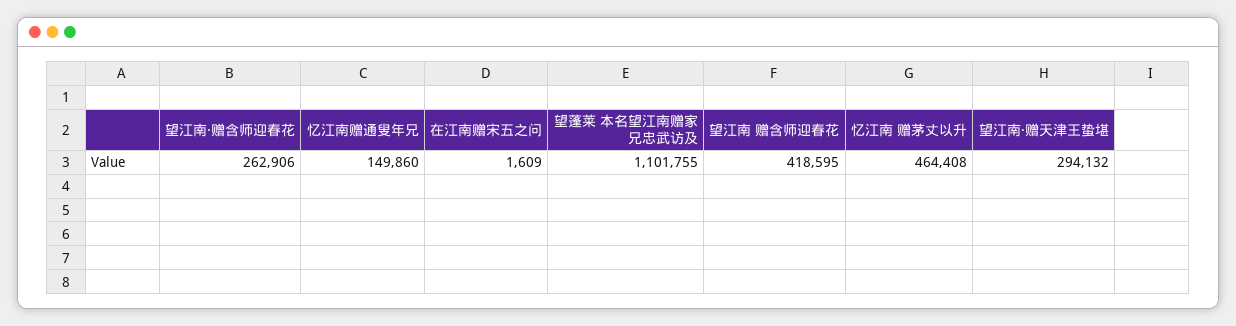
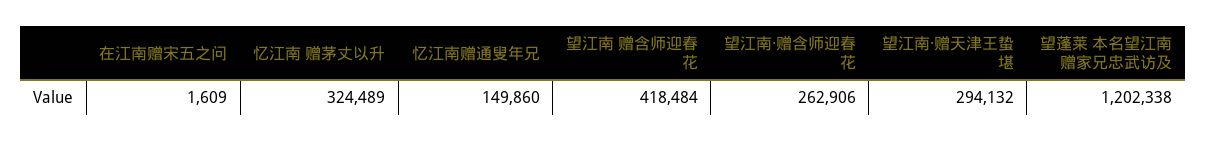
望蓬莱 本名望江南赠家兄忠武访及: 1101755 -> 1202338
望江南 赠含师迎春花: 418595 -> 418484
忆江南 赠茅丈以升: 464408 -> 324489

